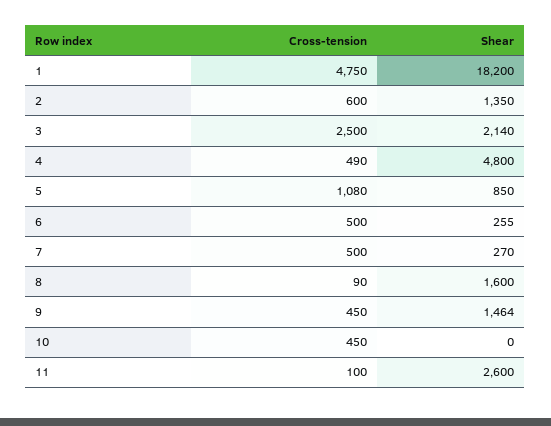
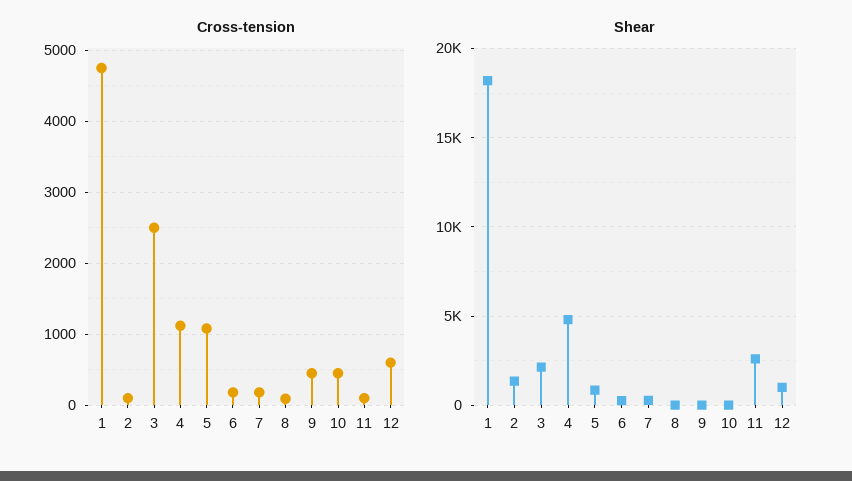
Cross-tension, 2: 600 -> 100
Cross-tension, 4: 490 -> 1100
Cross-tension, 6: 500 -> 200
Cross-tension, 7: 500 -> 200
Shear, 8: 1600 -> 0
Shear, 9: 1464 -> 0
Cross-tension, 12: none -> 600
Shear, 12: none -> 1000

